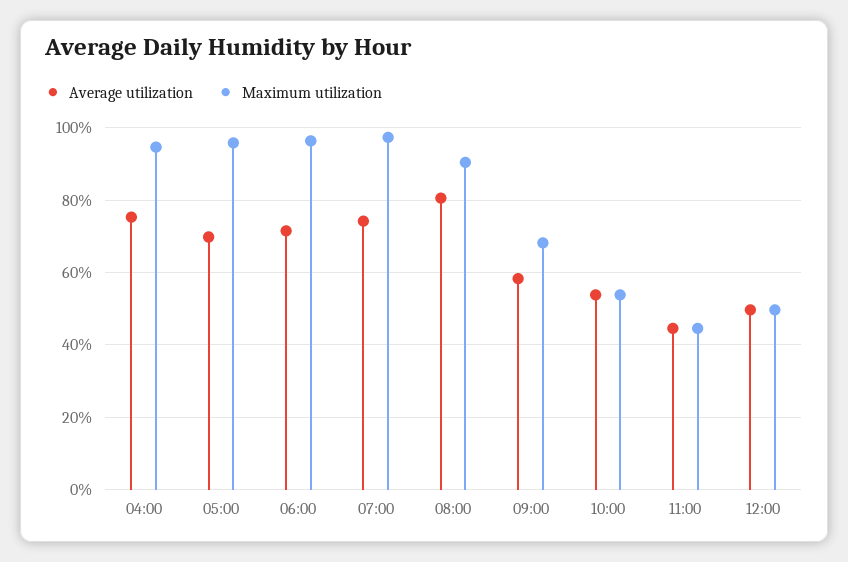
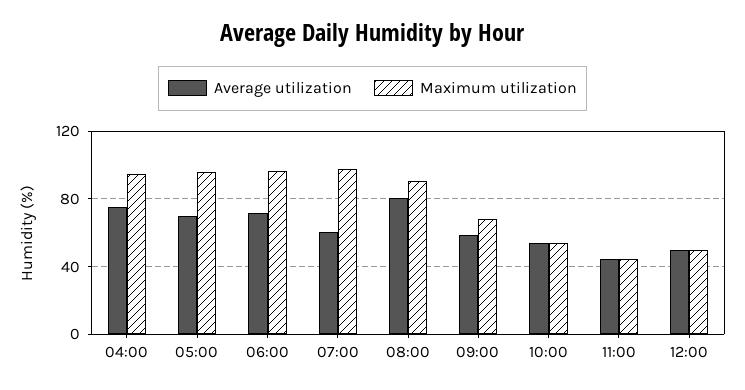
Average utilization, 07:00: 74 -> 60

